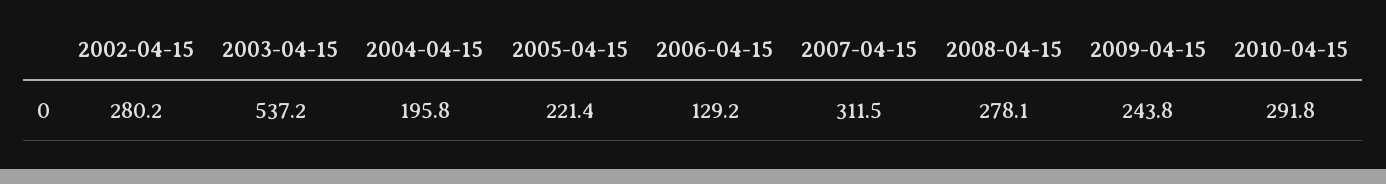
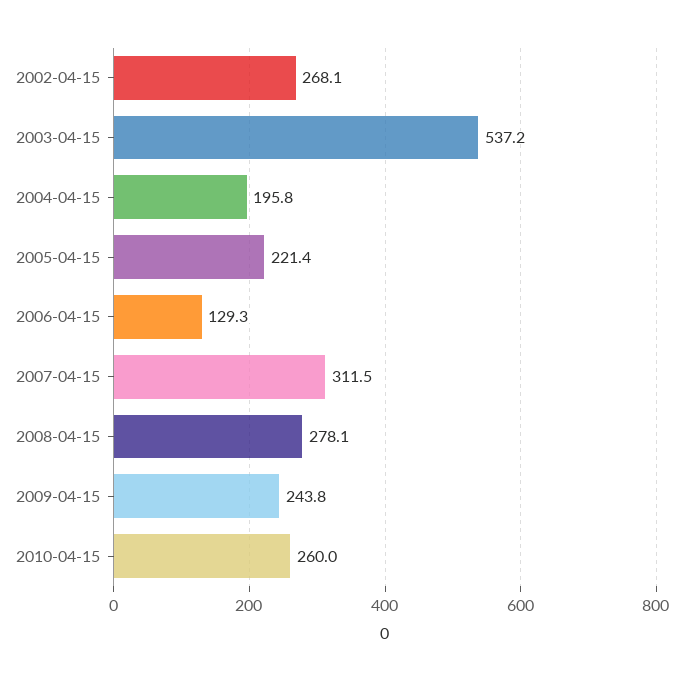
2002-04-15: 280.2 -> 268.1
2006-04-15: 129.2 -> 129.3
2010-04-15: 291.8 -> 260

